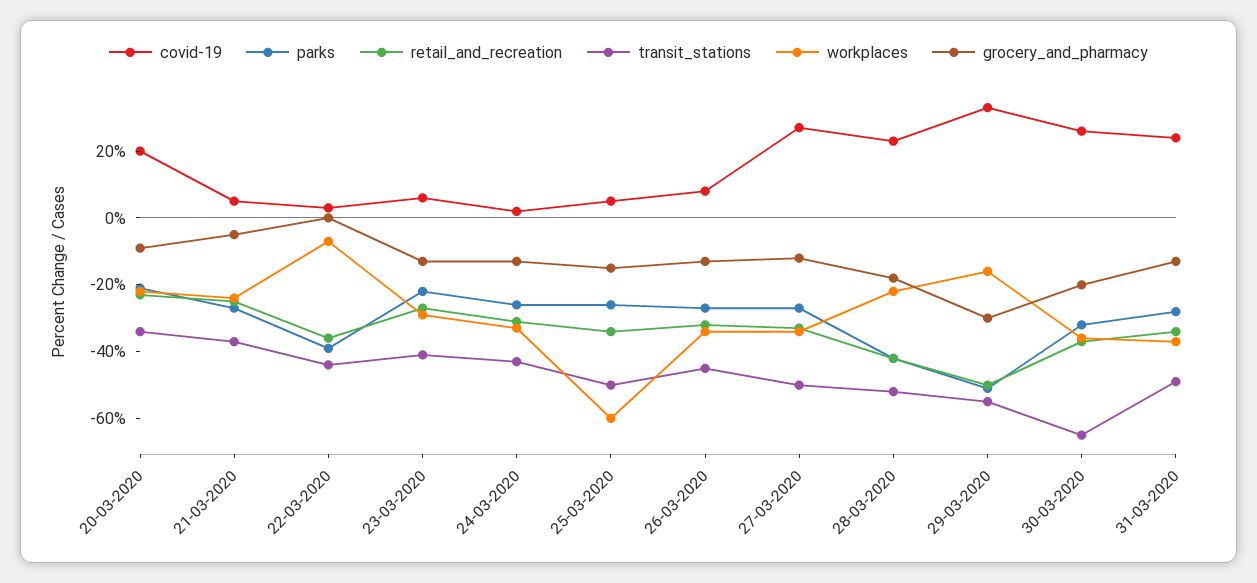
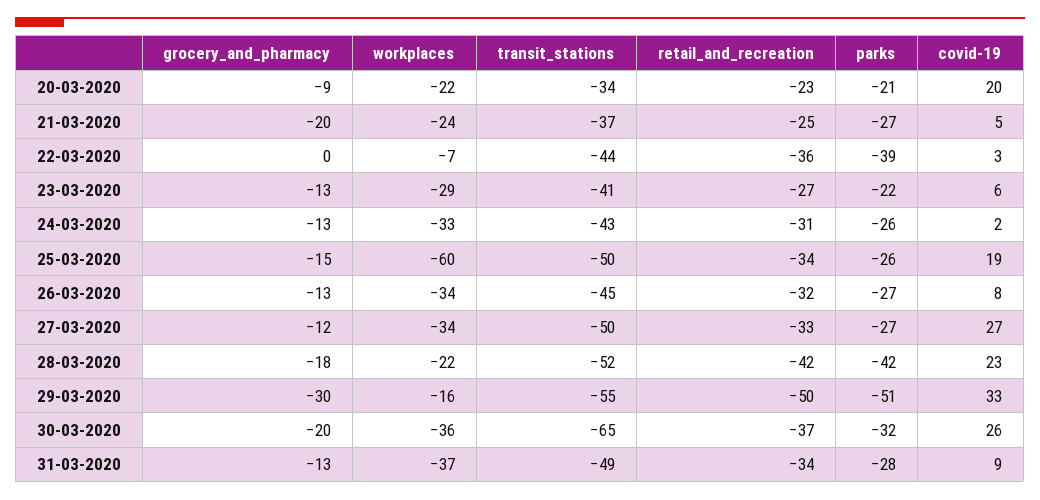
grocery_and_pharmacy, 21-03-2020: -5 -> -20
covid-19, 25-03-2020: 5 -> 19
covid-19, 31-03-2020: 25 -> 9

